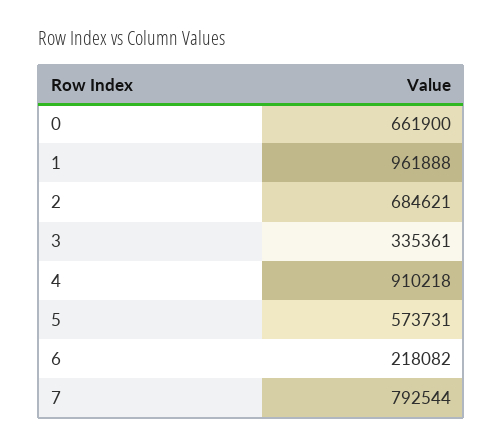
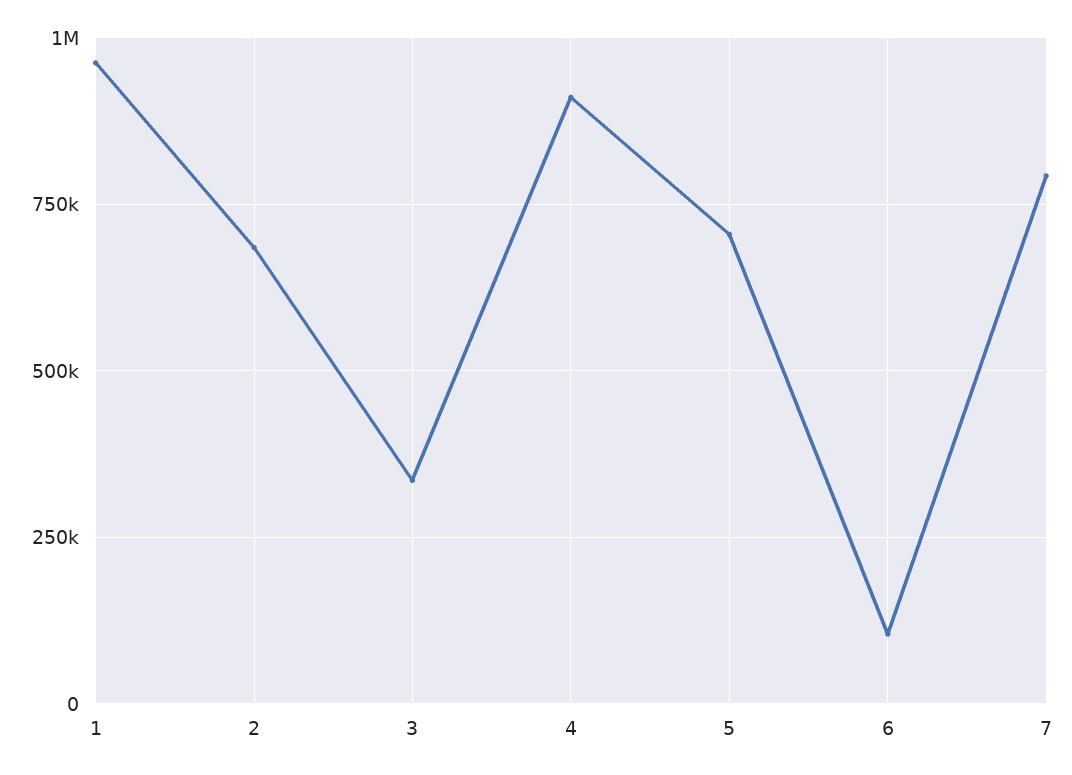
0: 661900 -> none
5: 573731 -> 700000
6: 218082 -> 100000

